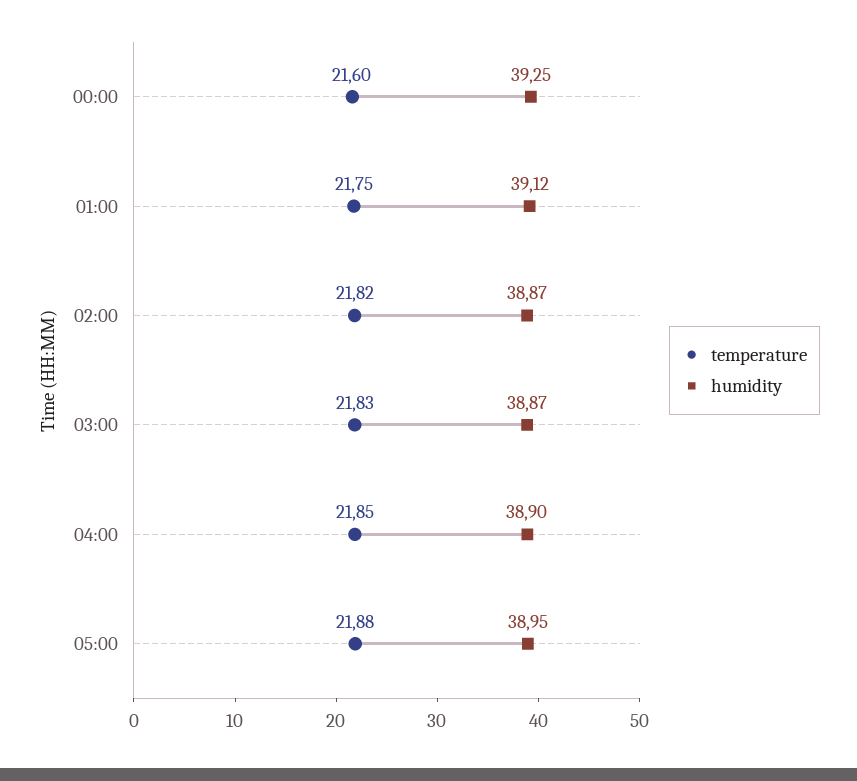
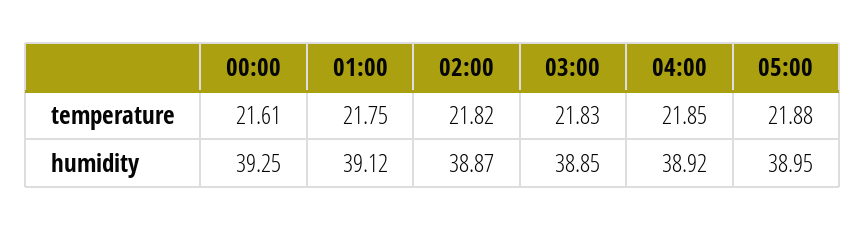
temperature, 00:00: 21.6 -> 21.61
humidity, 03:00: 38.87 -> 38.85
humidity, 04:00: 38.9 -> 38.92

